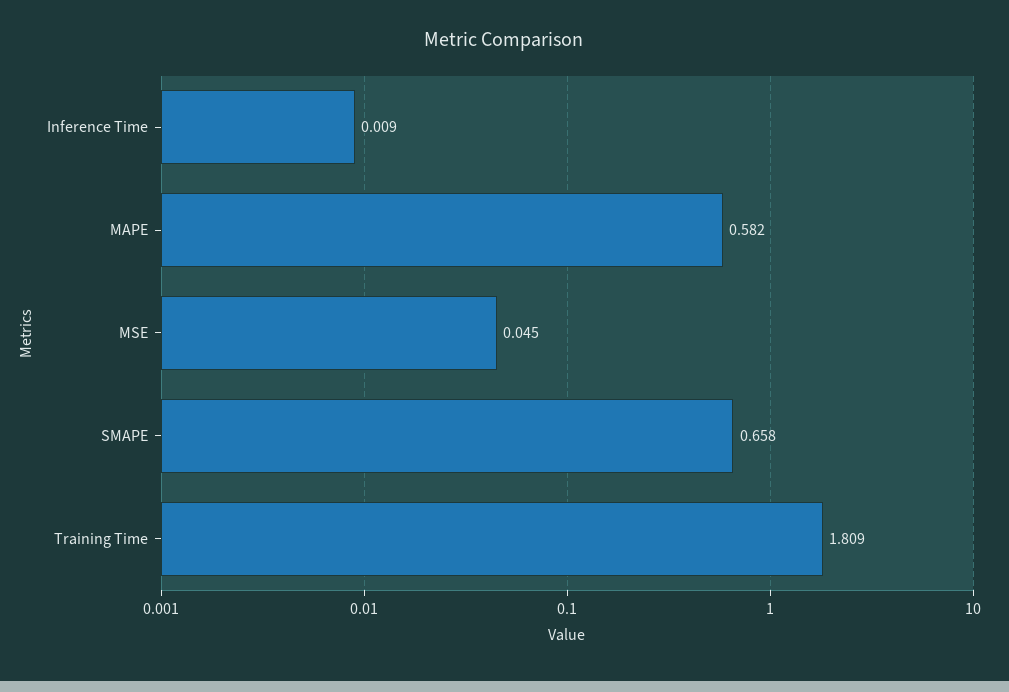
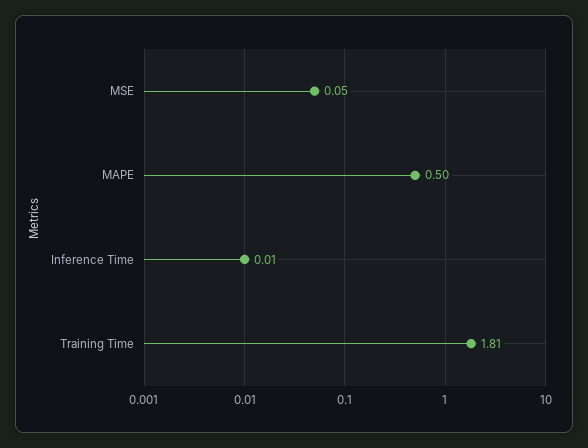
MAPE: 0.582 -> 0.5
SMAPE: 0.658 -> none

